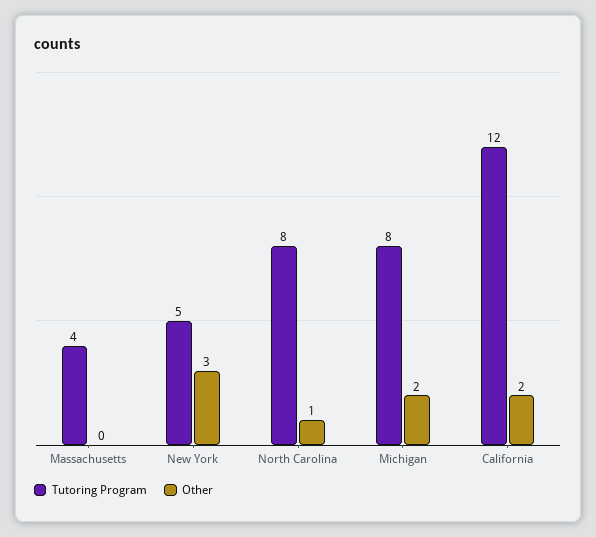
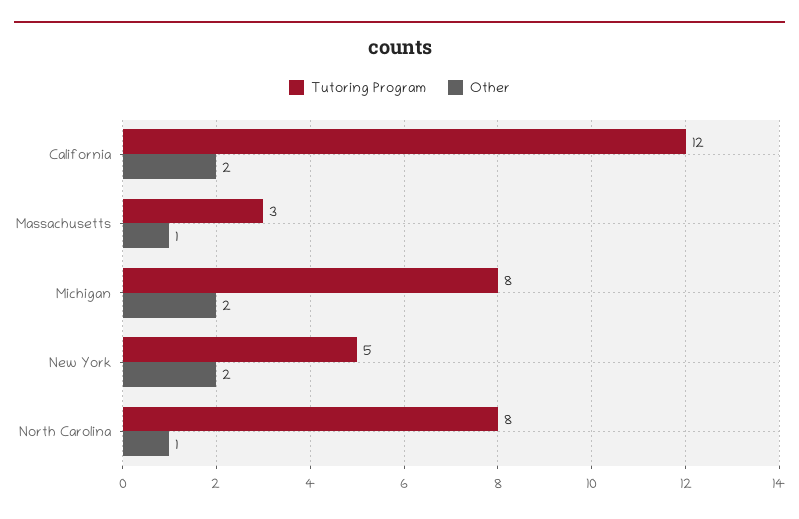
Tutoring Program, Massachusetts: 4 -> 3
Other, Massachusetts: 0 -> 1
Other, New York: 3 -> 2

